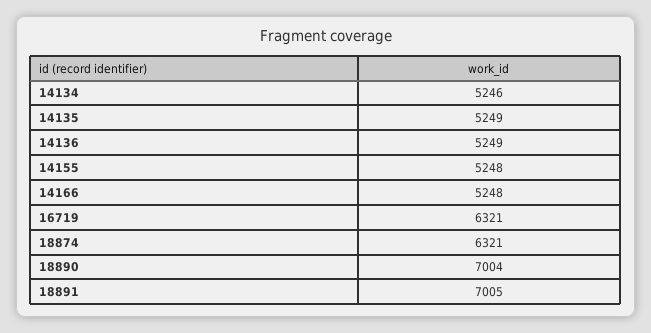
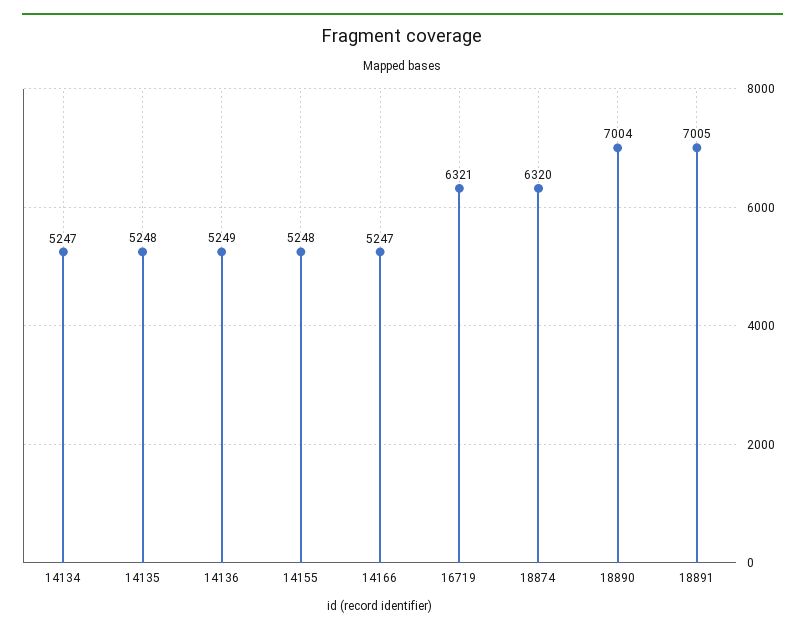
14134: 5246 -> 5247
14135: 5249 -> 5248
14166: 5248 -> 5247
18874: 6321 -> 6320

